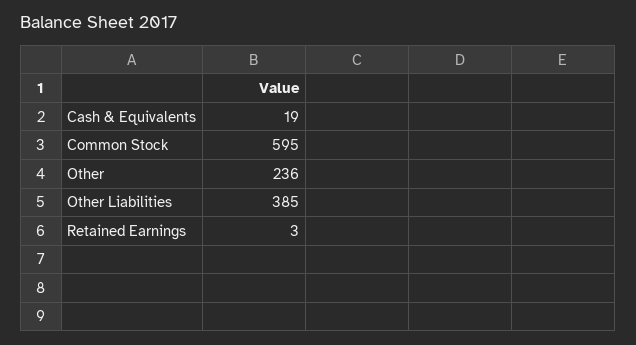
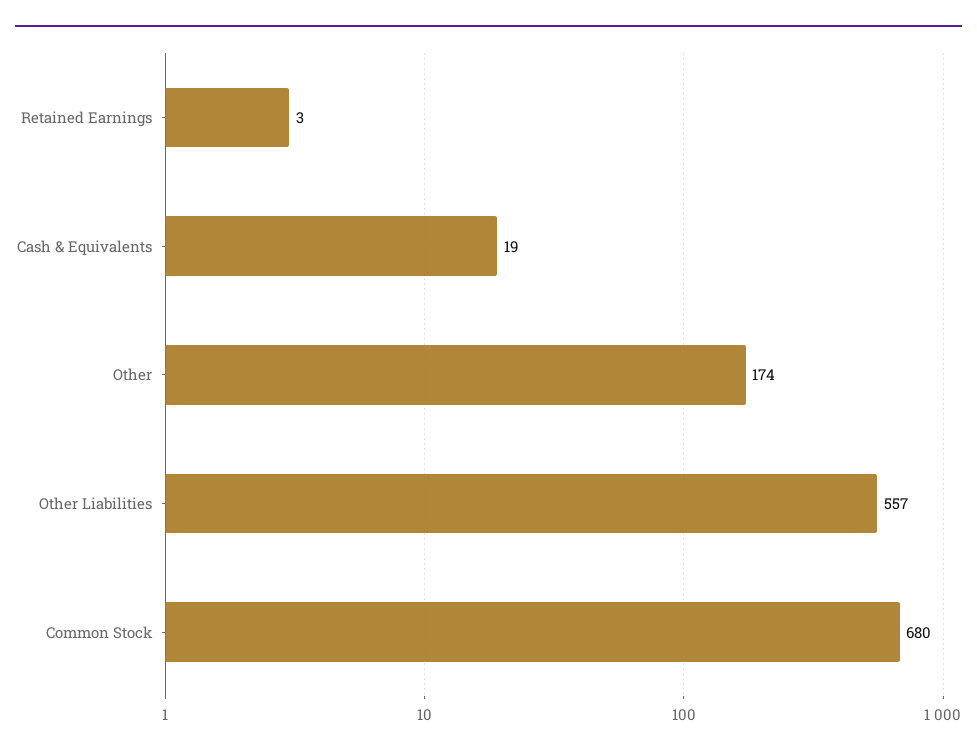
Common Stock: 595 -> 680
Other: 236 -> 174
Other Liabilities: 385 -> 557

